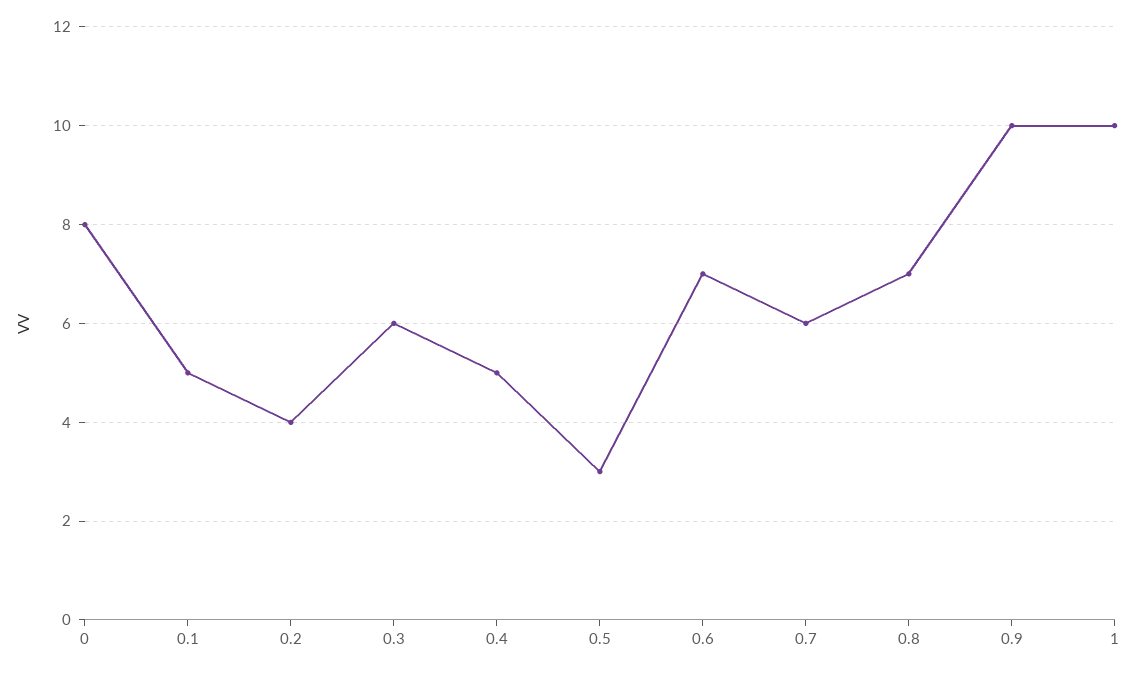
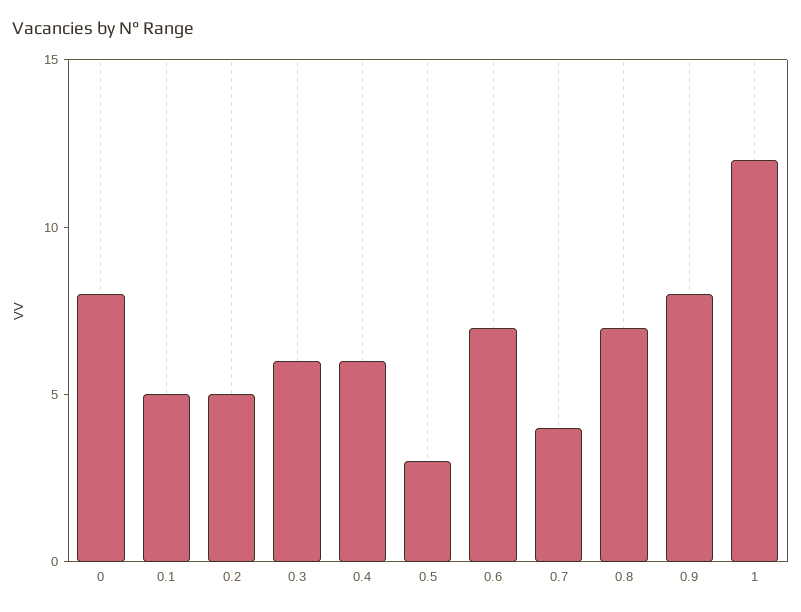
0.2: 4 -> 5
0.4: 5 -> 6
0.7: 6 -> 4
0.9: 10 -> 8
1: 10 -> 12

